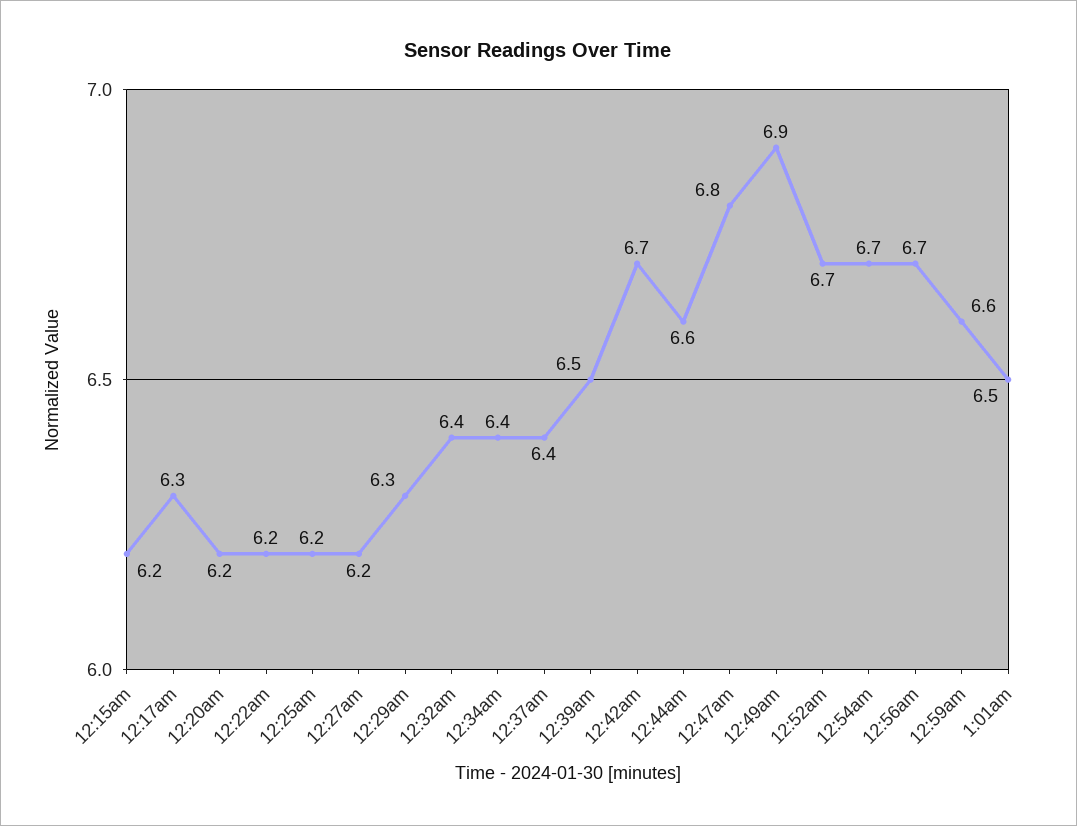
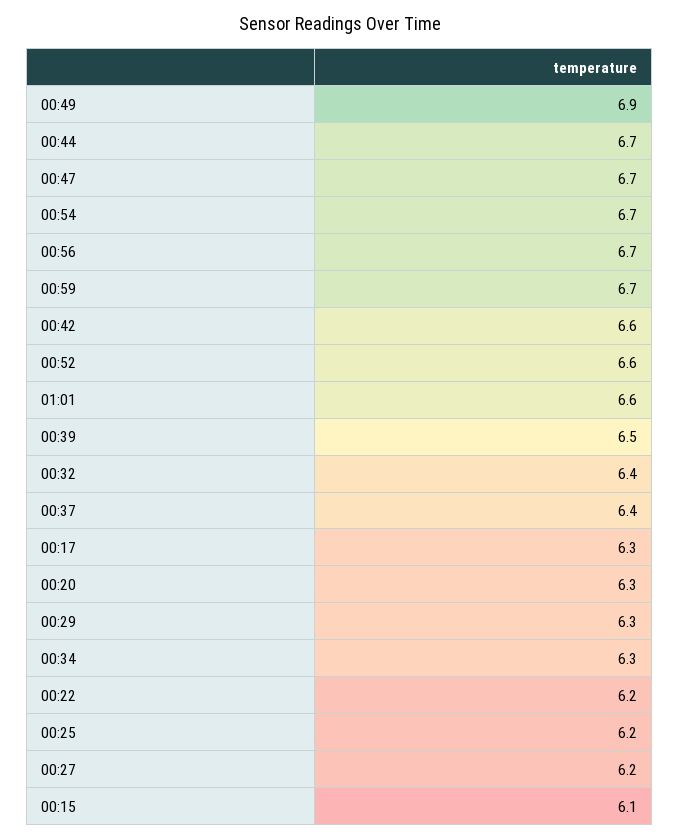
12:15am: 6.2 -> 6.1
12:20am: 6.2 -> 6.3
12:34am: 6.4 -> 6.3
12:42am: 6.7 -> 6.6
12:44am: 6.6 -> 6.7
12:47am: 6.8 -> 6.7
12:52am: 6.7 -> 6.6
12:59am: 6.6 -> 6.7
1:01am: 6.5 -> 6.6

